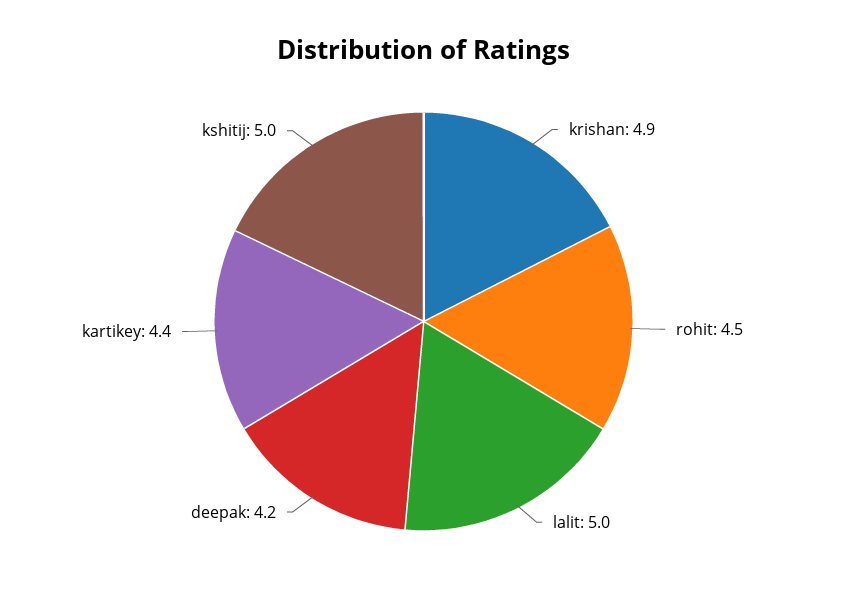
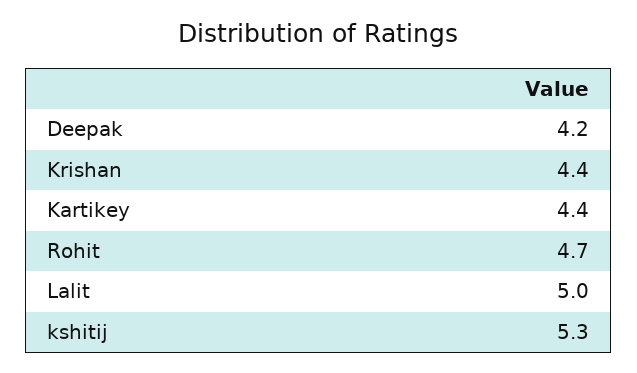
krishan: 4.9 -> 4.4
rohit: 4.5 -> 4.7
kshitij: 5 -> 5.3

